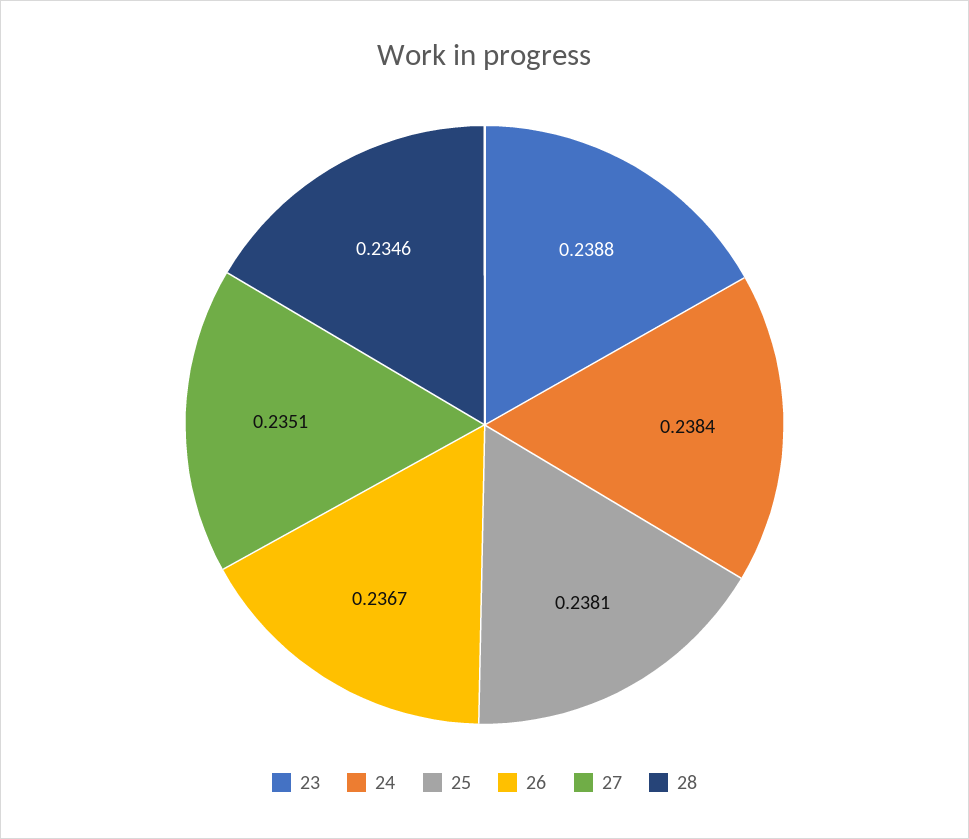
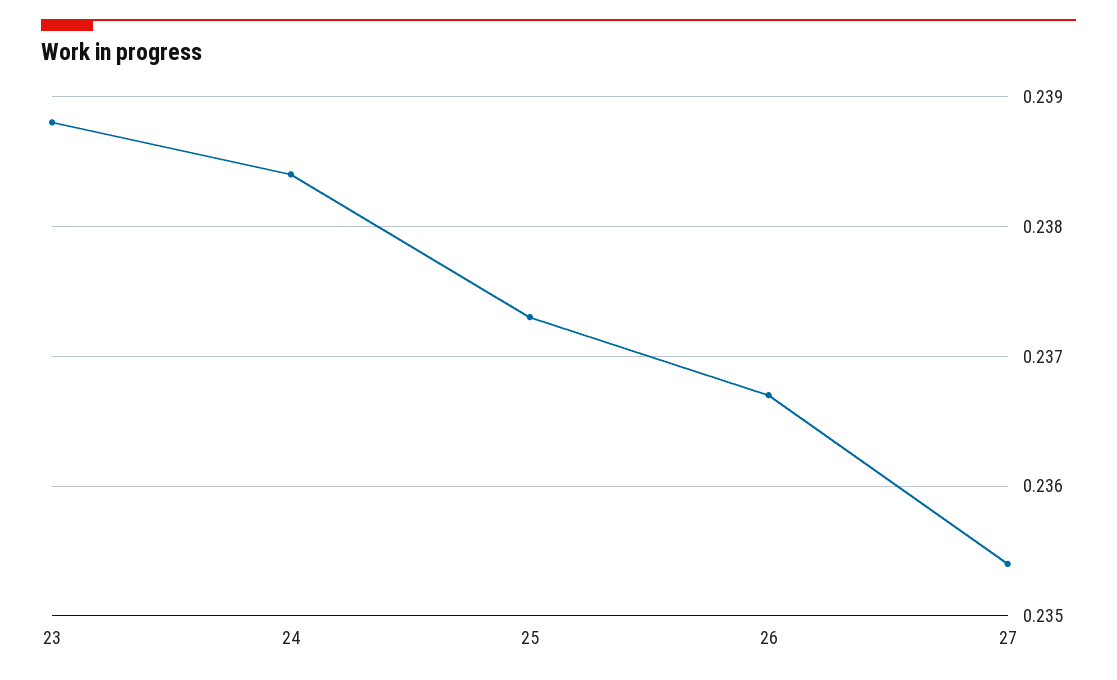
25: 0.2381 -> 0.2373
27: 0.2351 -> 0.2354
28: 0.2346 -> none

